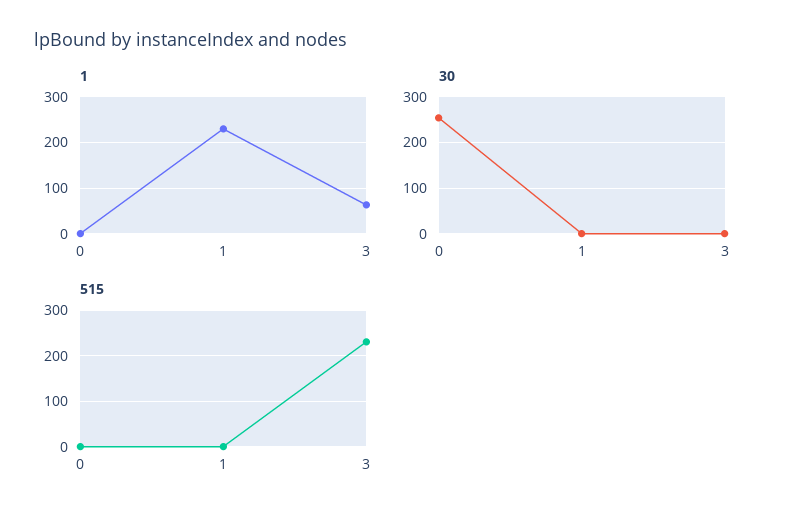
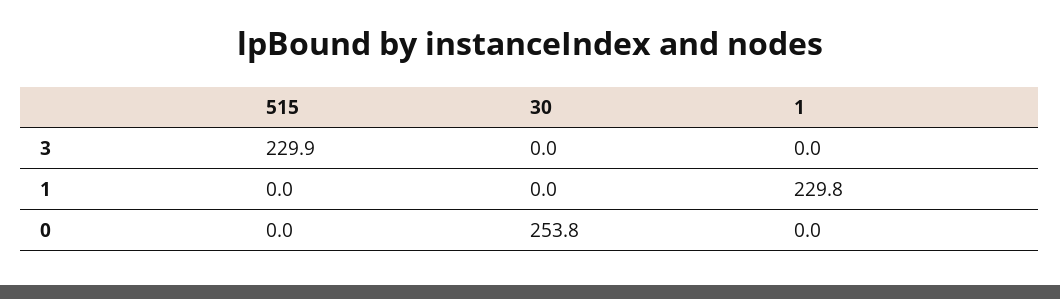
1, 3: 60 -> 0

